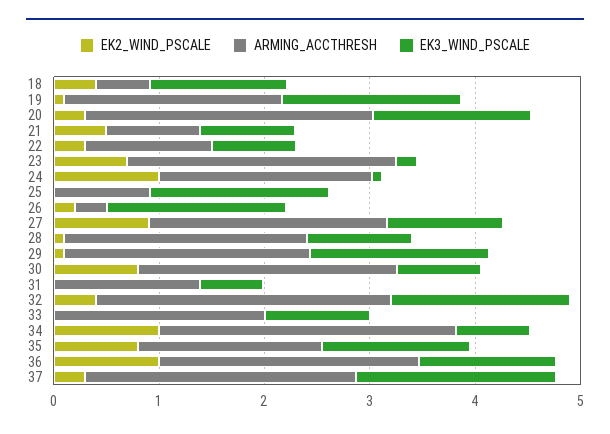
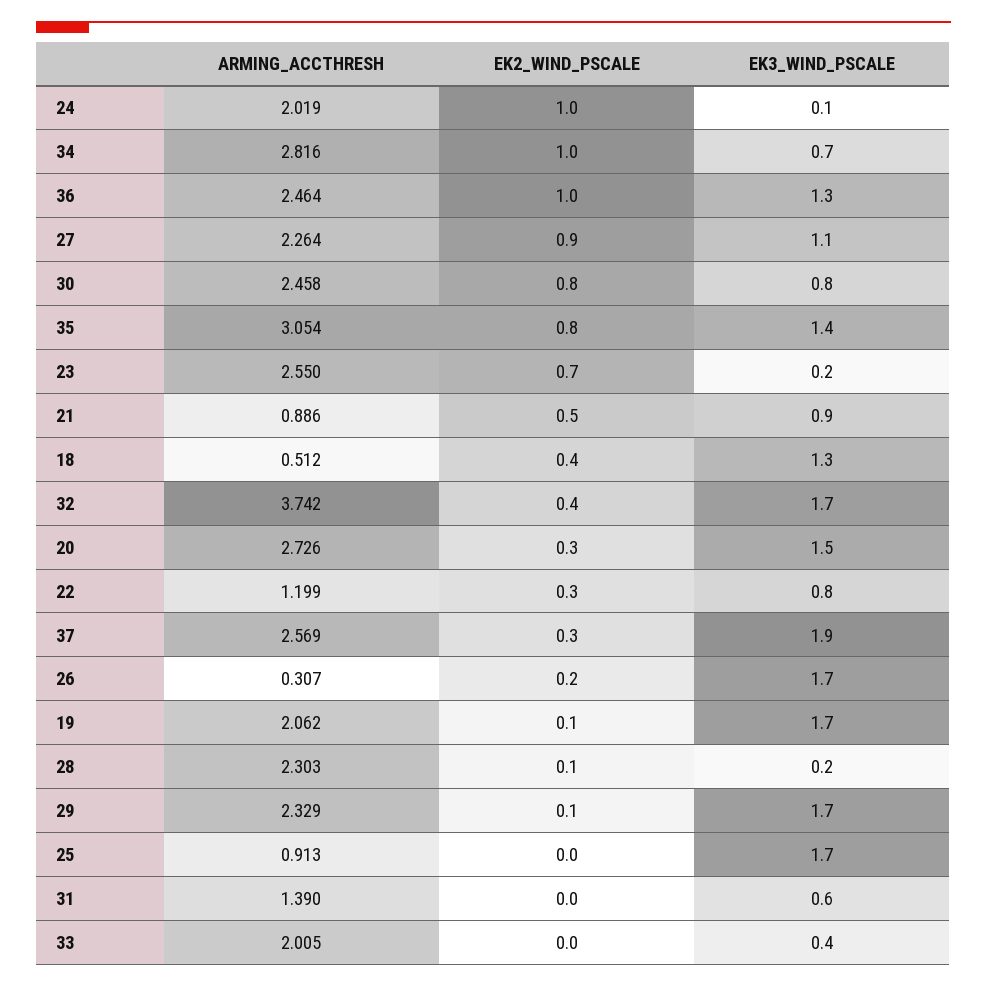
EK3_WIND_PSCALE, 28: 1 -> 0.2
ARMING_ACCTHRESH, 32: 2.8 -> 3.742
EK3_WIND_PSCALE, 33: 1 -> 0.4
ARMING_ACCTHRESH, 35: 1.8 -> 3.054

